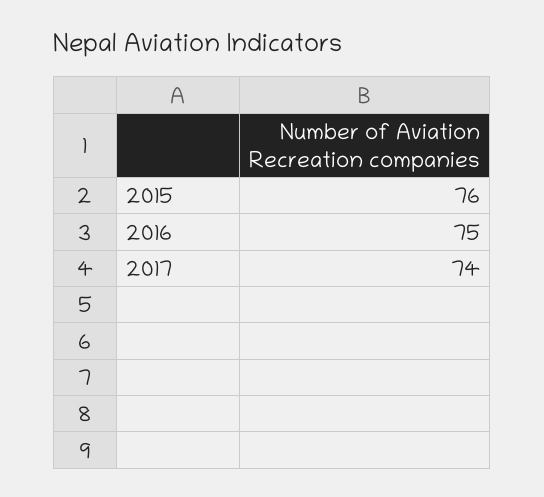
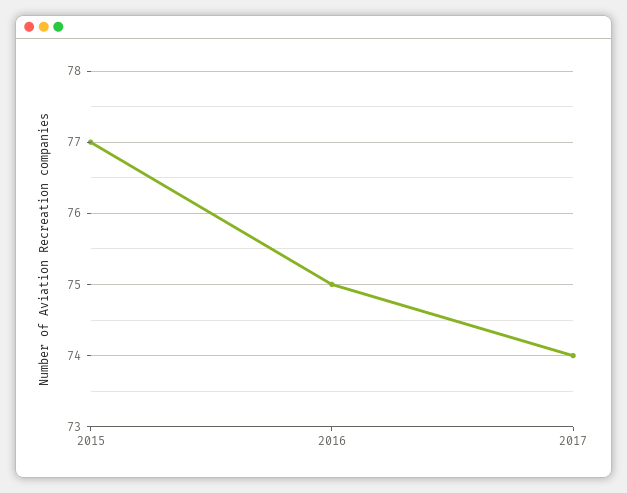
2015: 76 -> 77

